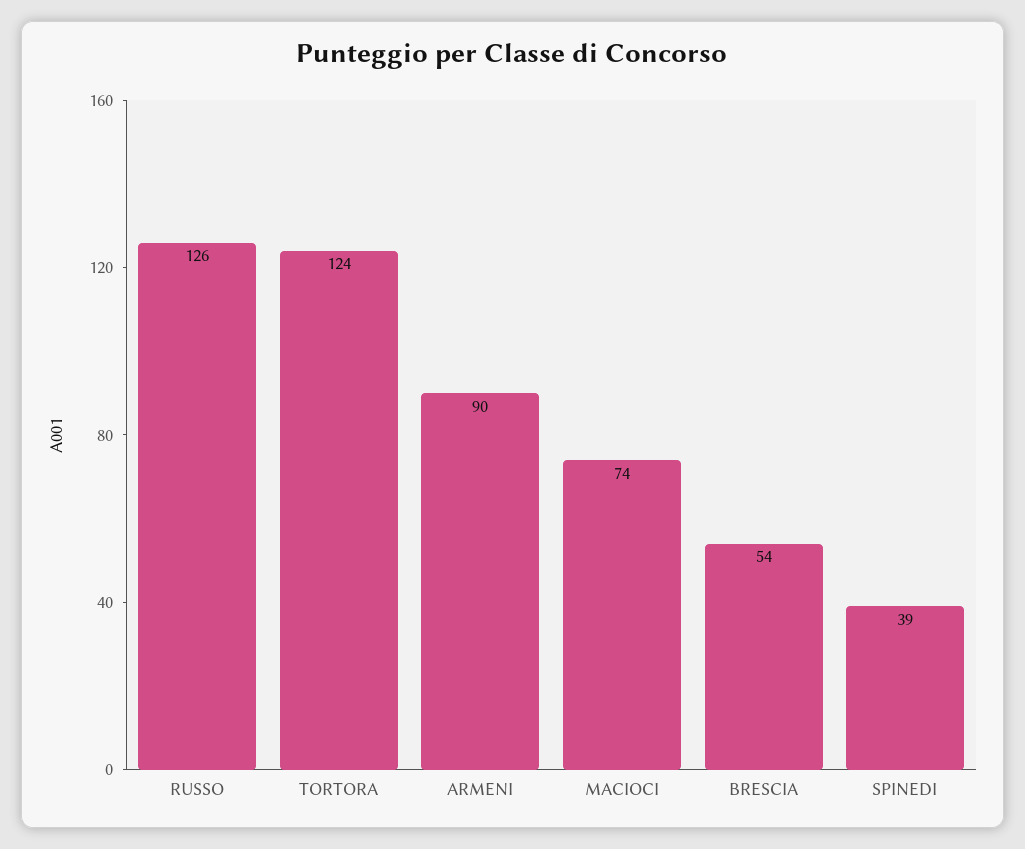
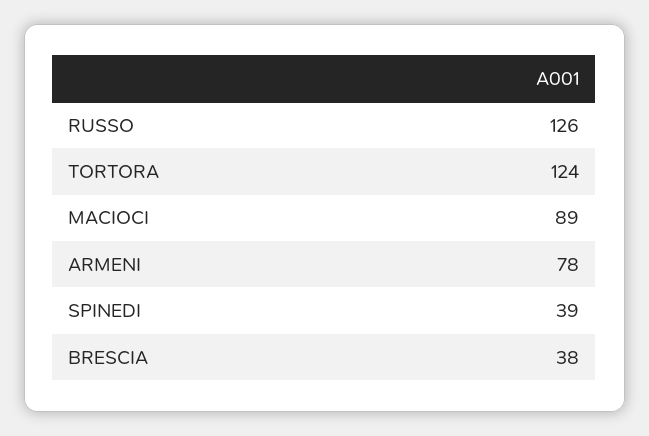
ARMENI: 90 -> 78
MACIOCI: 74 -> 89
BRESCIA: 54 -> 38

